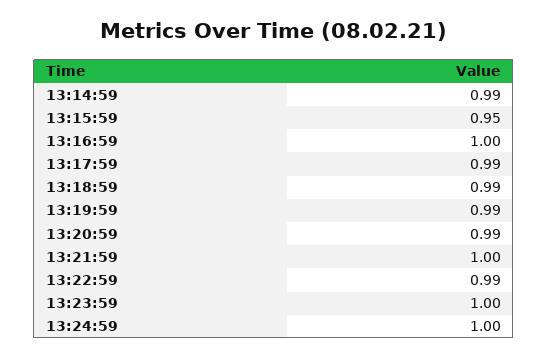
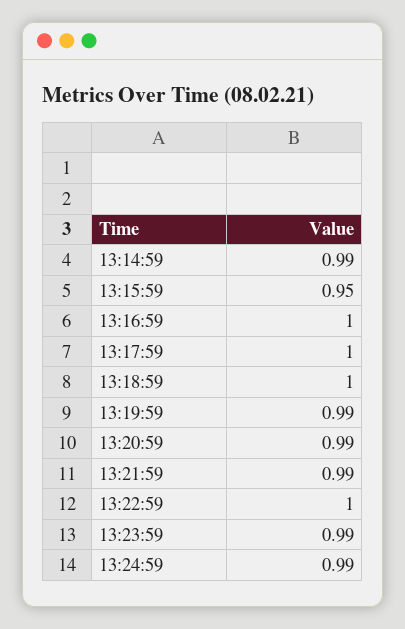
13:17:59: 0.99 -> 1
13:18:59: 0.99 -> 1
13:21:59: 1 -> 0.99
13:22:59: 0.99 -> 1
13:23:59: 1 -> 0.99
13:24:59: 1 -> 0.99

